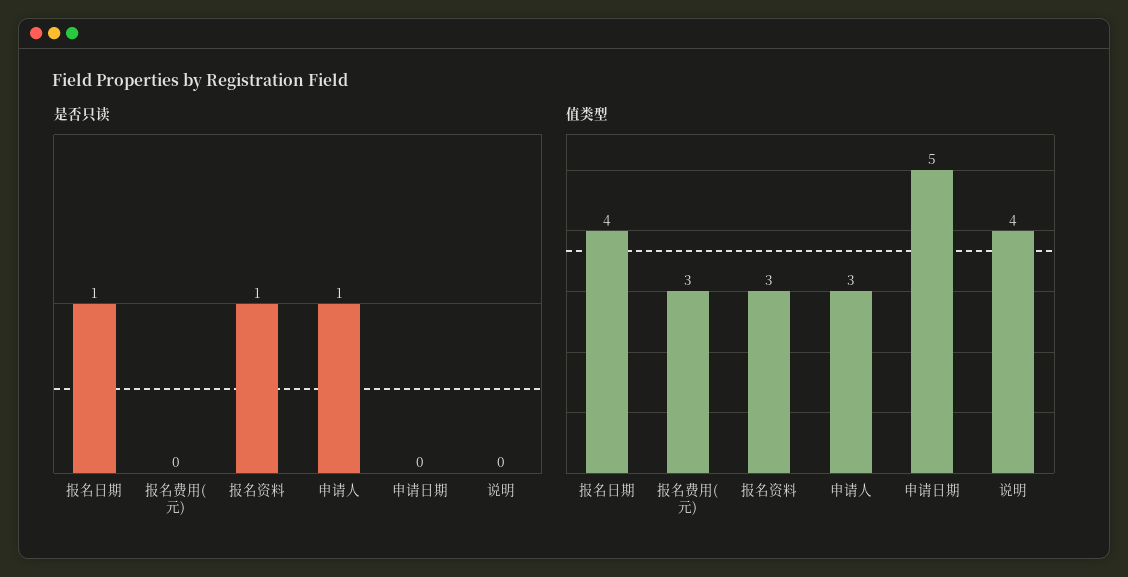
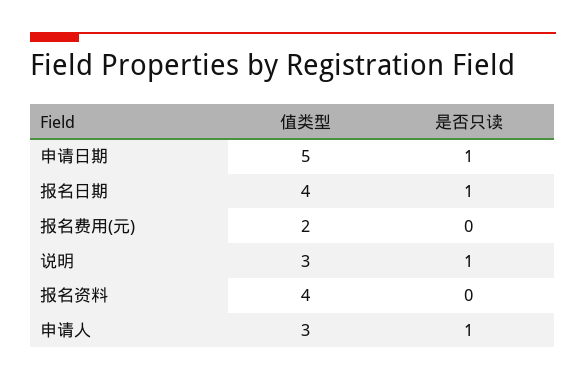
是否只读, 报名资料: 1 -> 0
是否只读, 申请日期: 0 -> 1
是否只读, 说明: 0 -> 1
值类型, 报名费用(元): 3 -> 2
值类型, 报名资料: 3 -> 4
值类型, 说明: 4 -> 3

